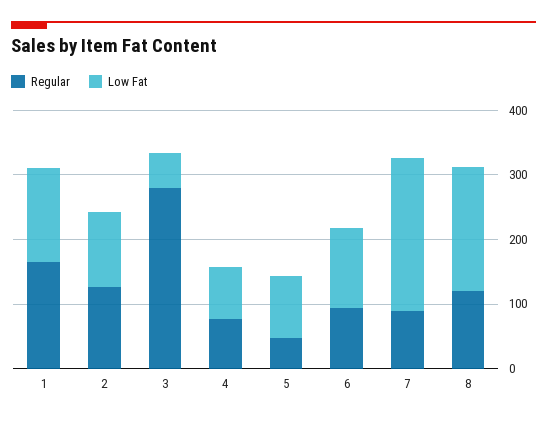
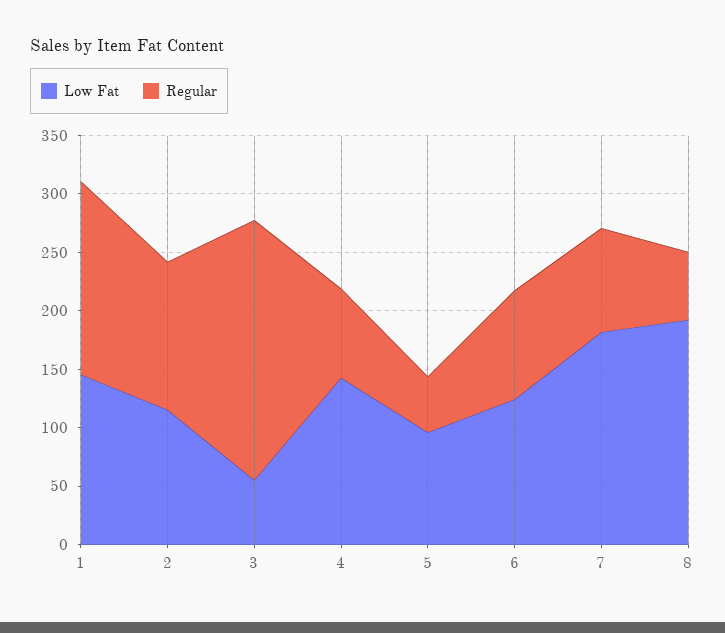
Regular, 3: 280 -> 220
Low Fat, 4: 80 -> 140
Low Fat, 7: 240 -> 180
Regular, 8: 120 -> 60

